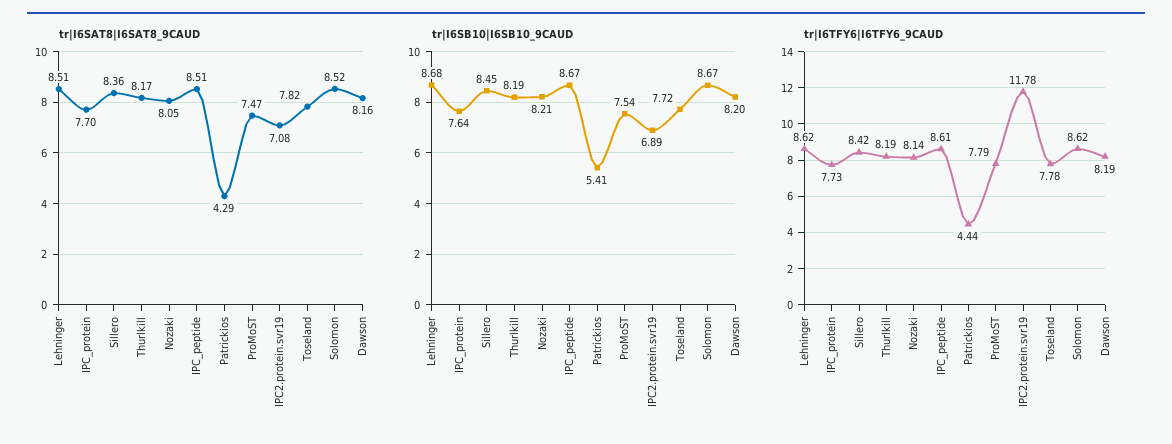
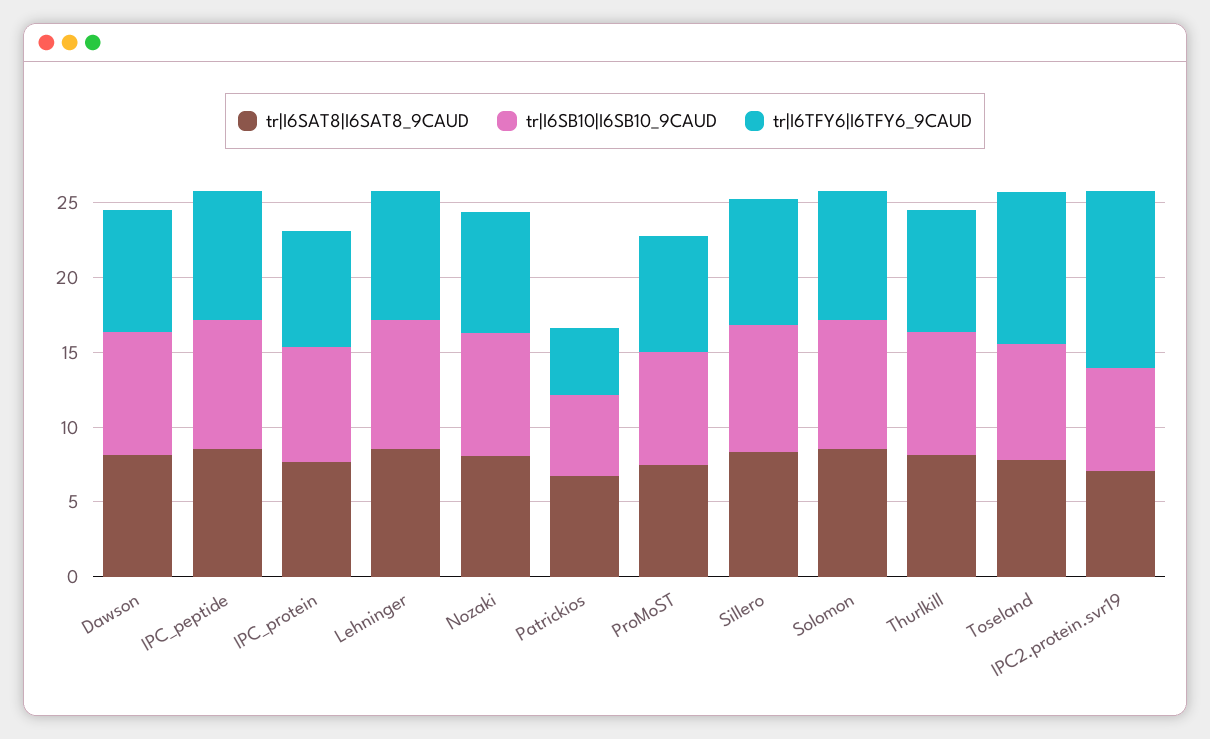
tr|I6SAT8|I6SAT8_9CAUD, Patrickios: 4.29 -> 7
tr|I6TFY6|I6TFY6_9CAUD, Toseland: 7.78 -> 10

